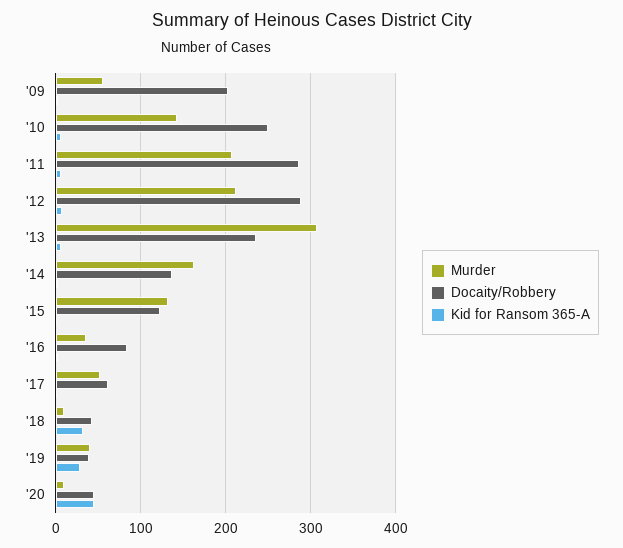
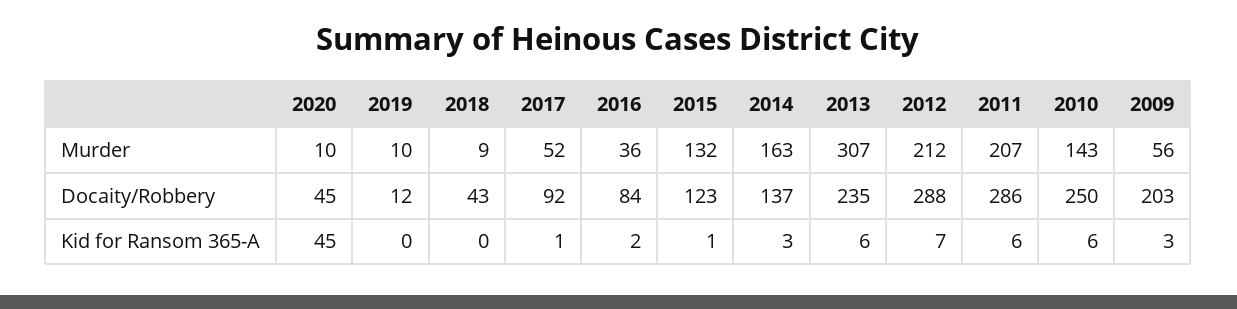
Docaity/Robbery, '17: 60 -> 92
Kid for Ransom 365-A, '18: 30 -> 0
Murder, '19: 40 -> 10
Docaity/Robbery, '19: 40 -> 12
Kid for Ransom 365-A, '19: 30 -> 0

